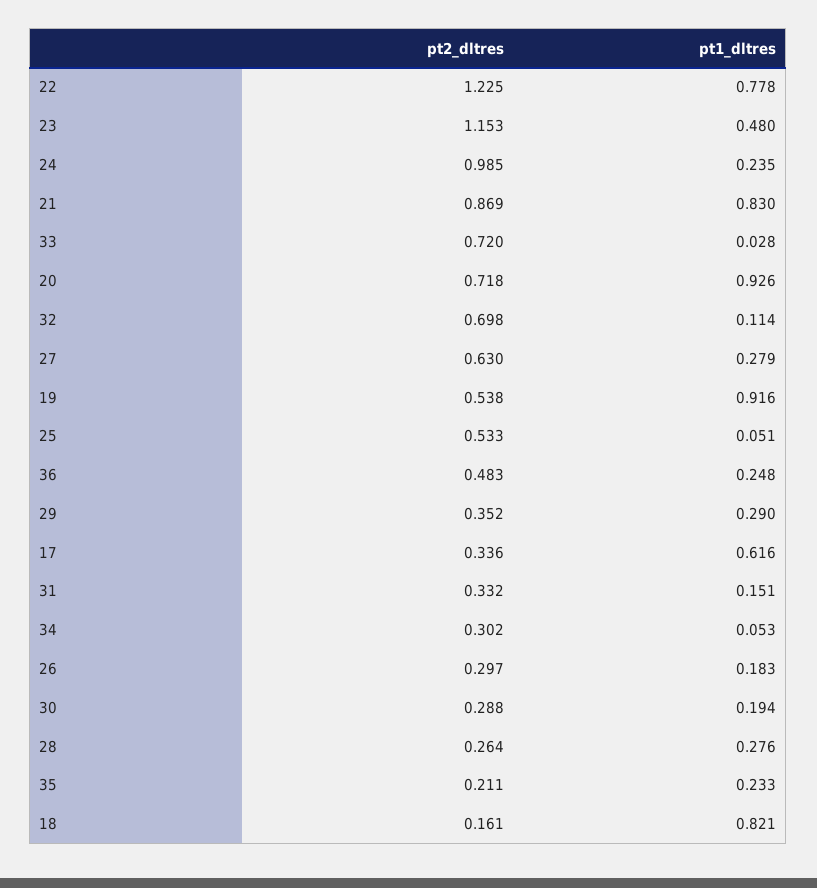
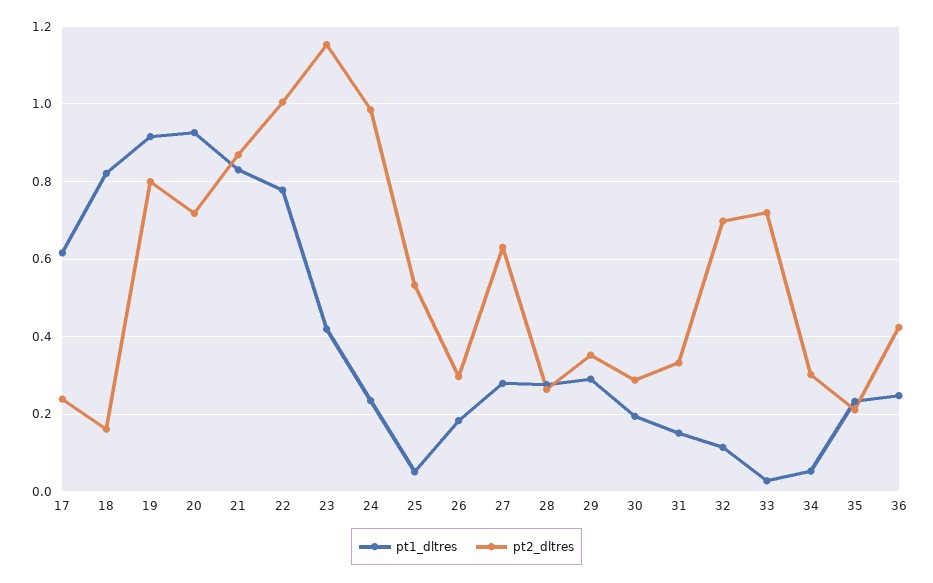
pt2_dltres, 22: 1.225 -> 1
pt1_dltres, 23: 0.48 -> 0.42
pt2_dltres, 19: 0.538 -> 0.8
pt2_dltres, 36: 0.483 -> 0.42
pt2_dltres, 17: 0.336 -> 0.24

